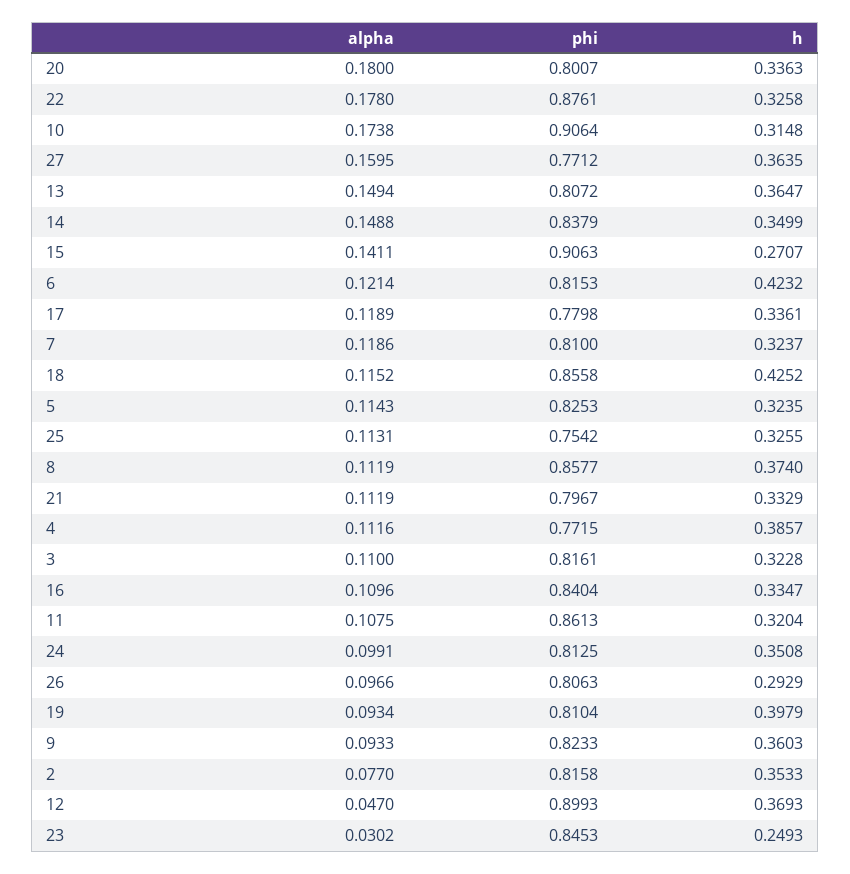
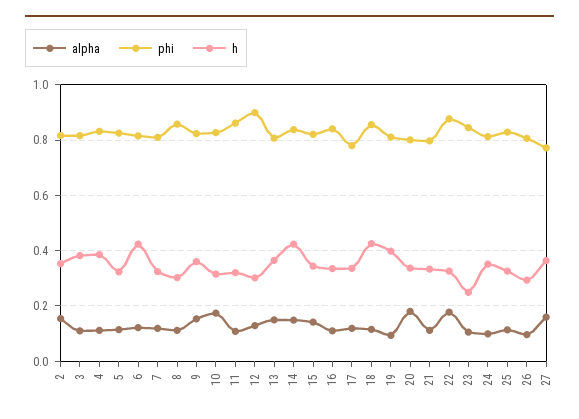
phi, 10: 0.9064 -> 0.825
h, 14: 0.3499 -> 0.425
phi, 15: 0.9063 -> 0.825
h, 15: 0.2707 -> 0.35
phi, 25: 0.7542 -> 0.825
h, 8: 0.374 -> 0.3
phi, 4: 0.7715 -> 0.825
h, 3: 0.3228 -> 0.375
alpha, 9: 0.0933 -> 0.15
alpha, 2: 0.077 -> 0.15
alpha, 12: 0.047 -> 0.125
h, 12: 0.3693 -> 0.3
alpha, 23: 0.0302 -> 0.1

